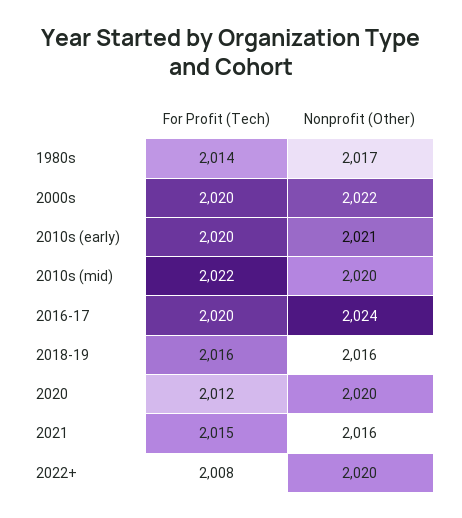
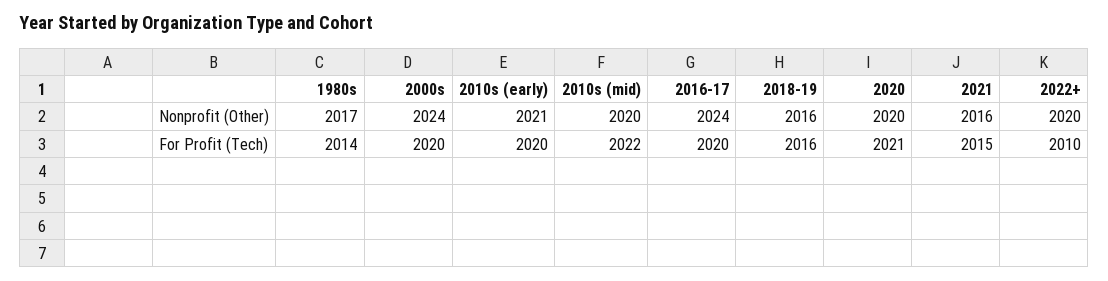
Nonprofit (Other), 2000s: 2022 -> 2024
For Profit (Tech), 2020: 2012 -> 2021
For Profit (Tech), 2022+: 2008 -> 2010

